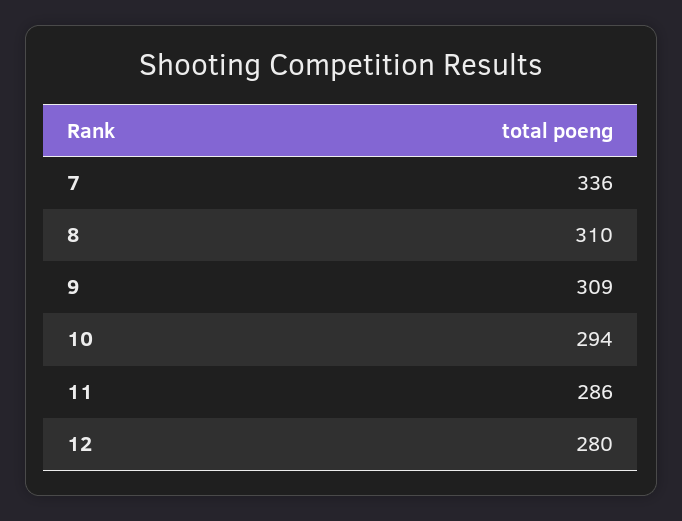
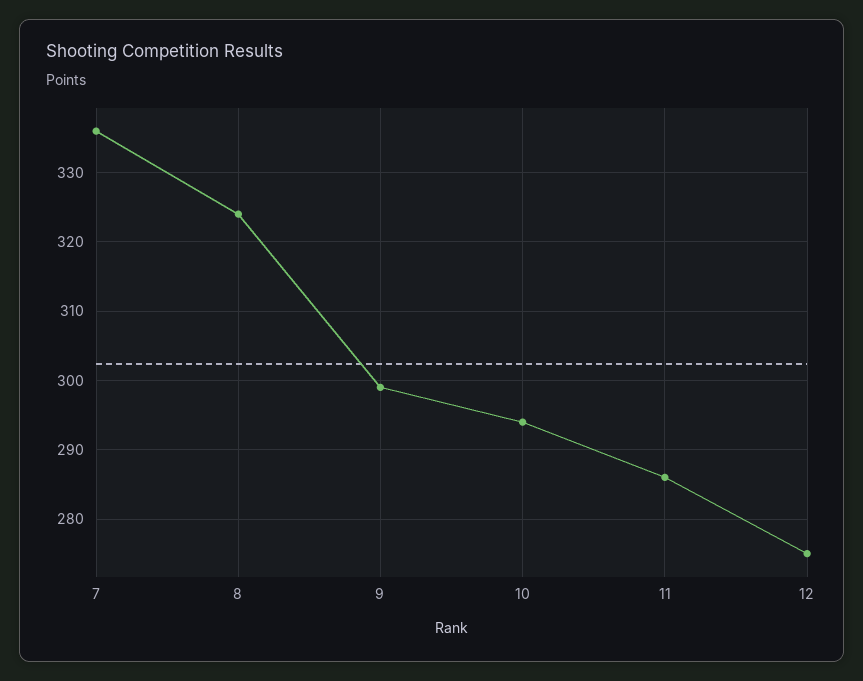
8: 310 -> 324
9: 309 -> 299
12: 280 -> 275

